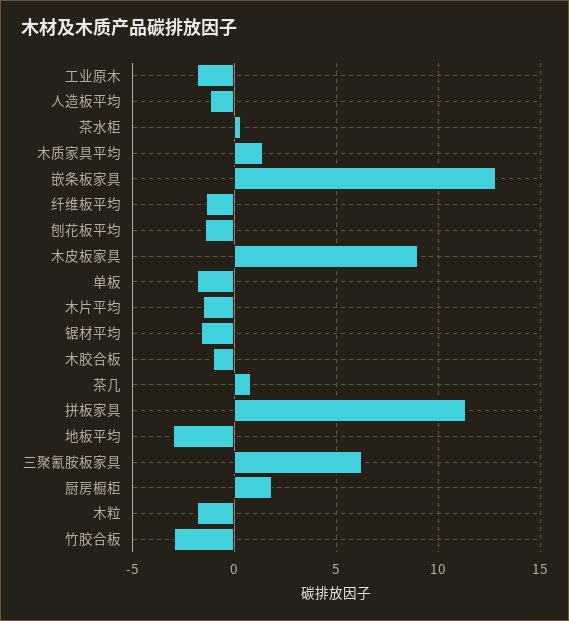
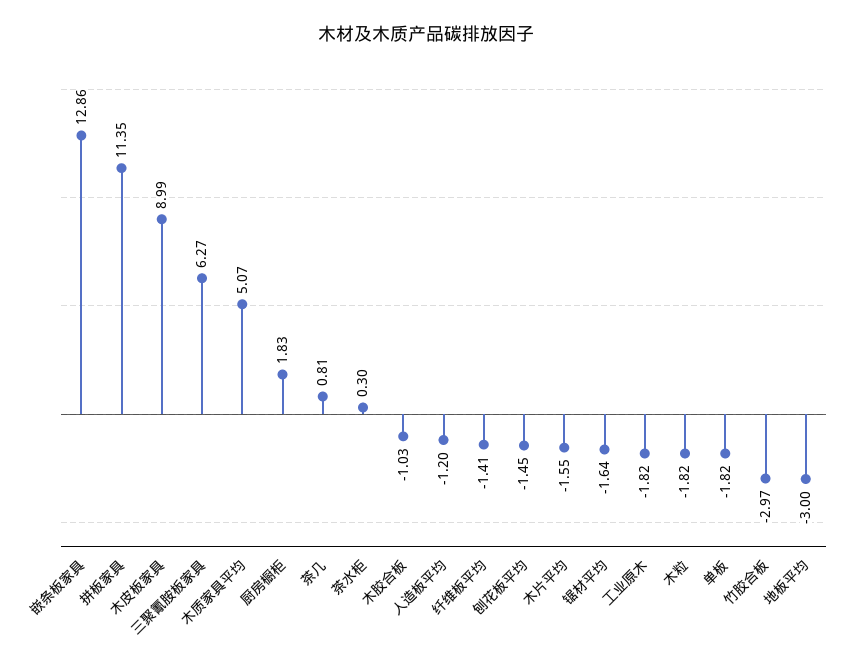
木质家具平均: 1.5 -> 5.07

